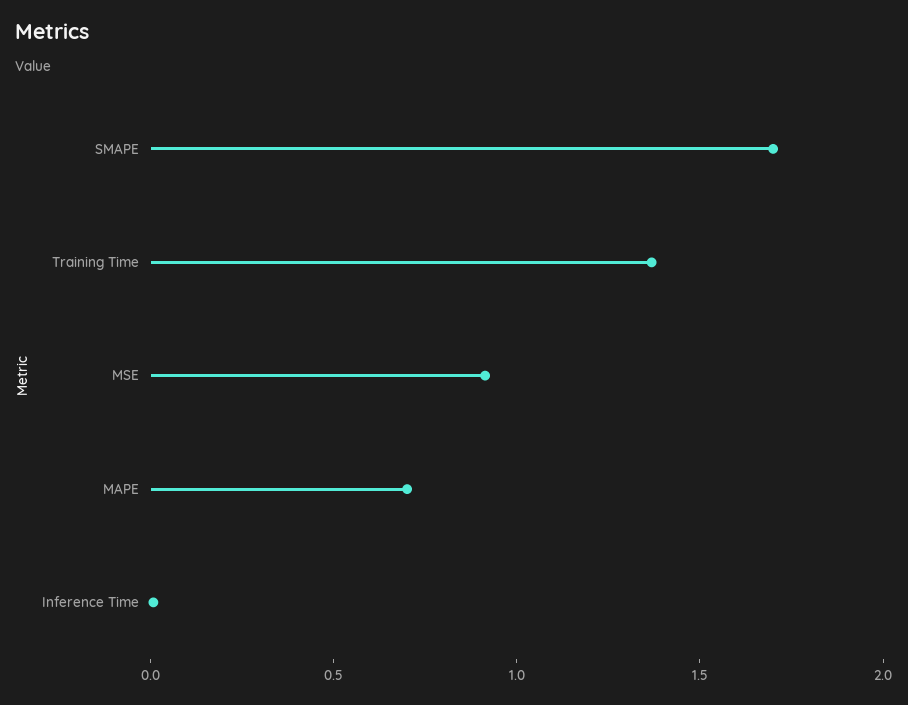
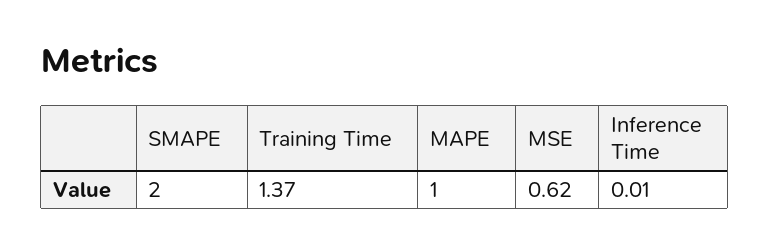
SMAPE: 1.7 -> 2
MSE: 0.9 -> 0.62
MAPE: 0.7 -> 1

